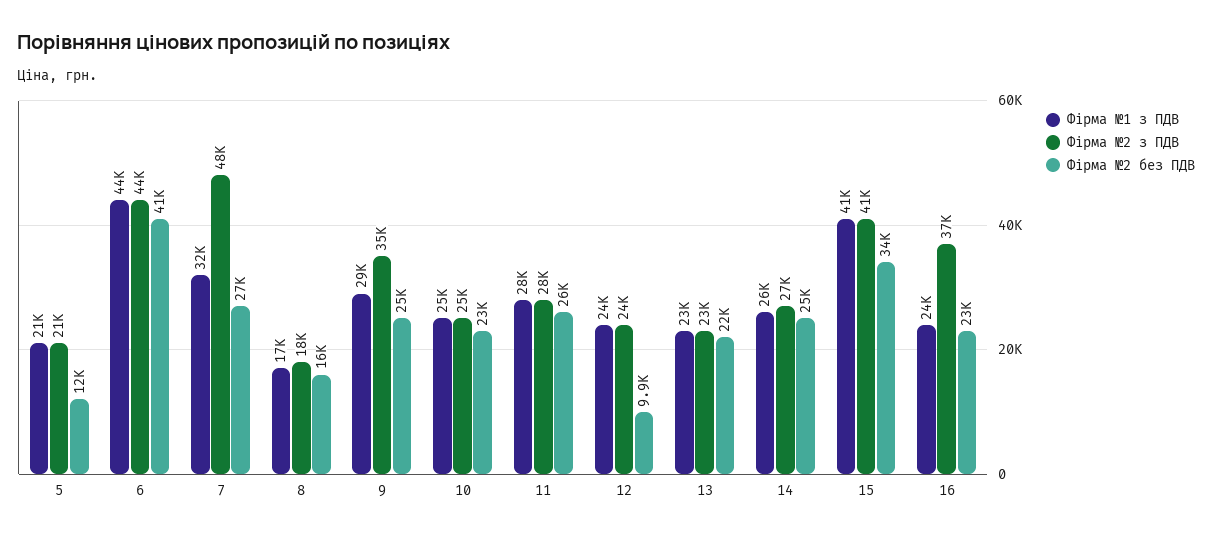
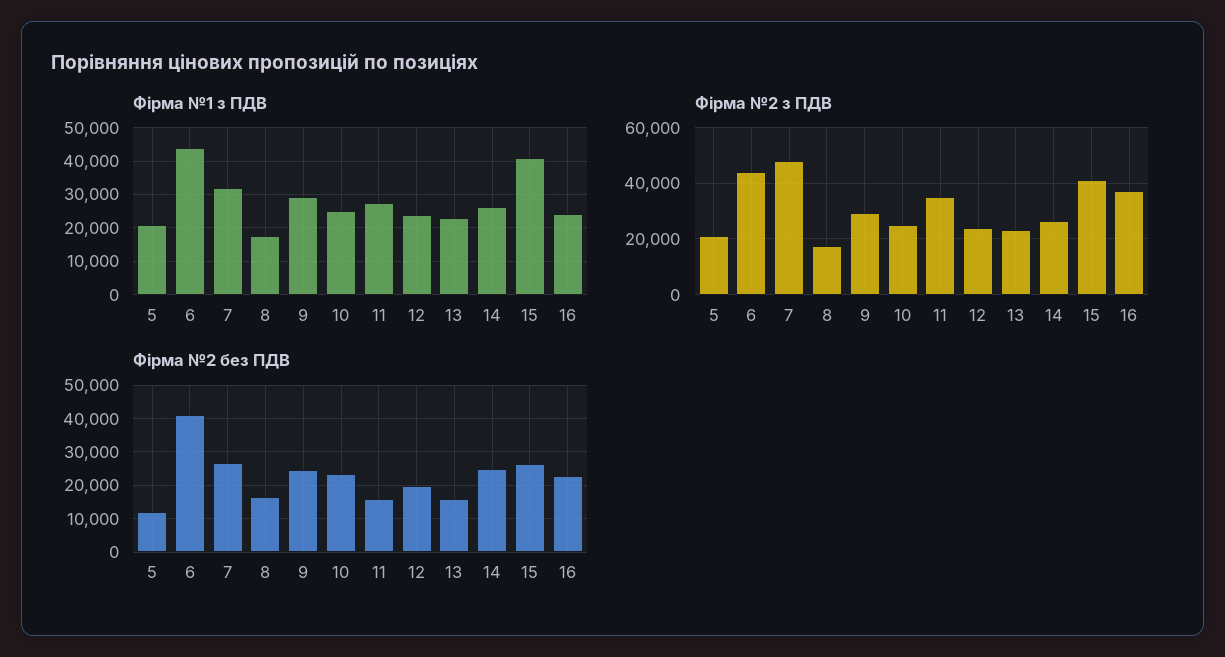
Фірма №2 з ПДВ, 9: 35000 -> 30000
Фірма №2 з ПДВ, 11: 28000 -> 35000
Фірма №2 без ПДВ, 11: 26000 -> 16000
Фірма №2 без ПДВ, 12: 9900 -> 20000
Фірма №2 без ПДВ, 13: 22000 -> 16000
Фірма №2 без ПДВ, 15: 34000 -> 26000

